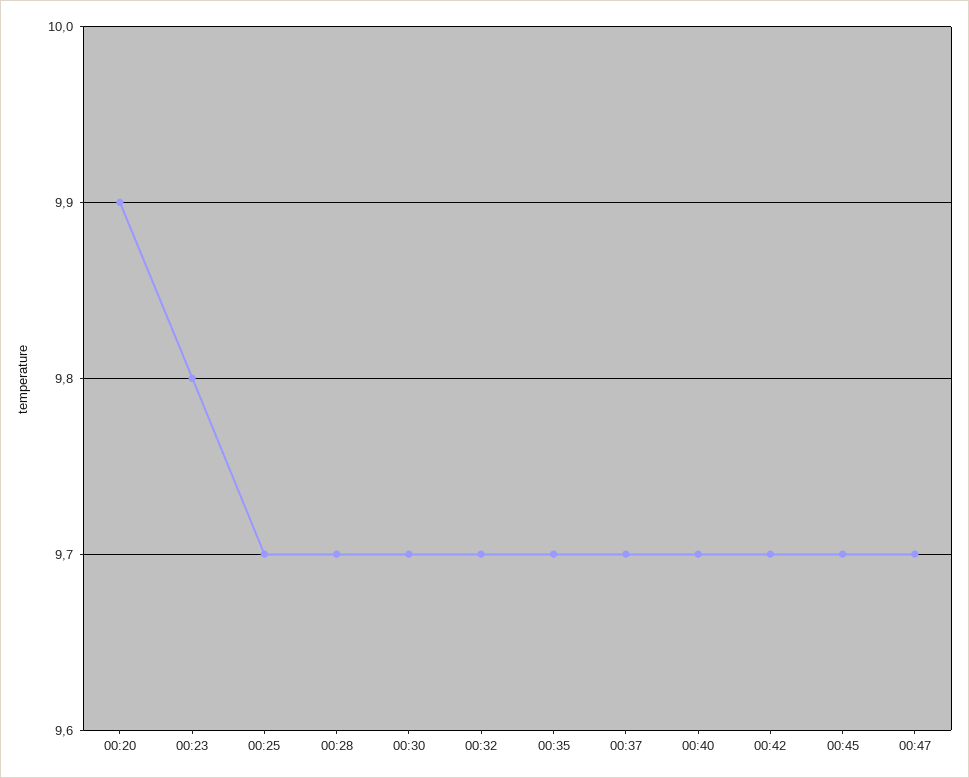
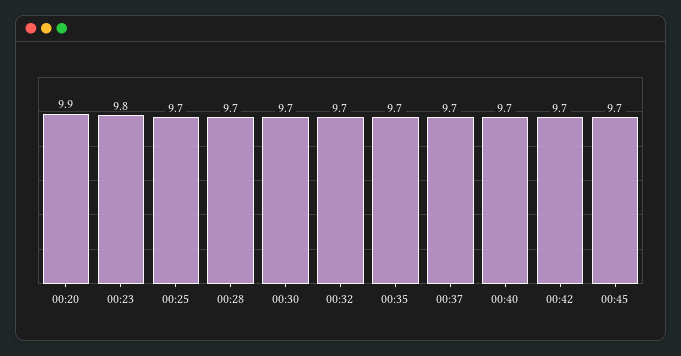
00:47: 9.7 -> none

